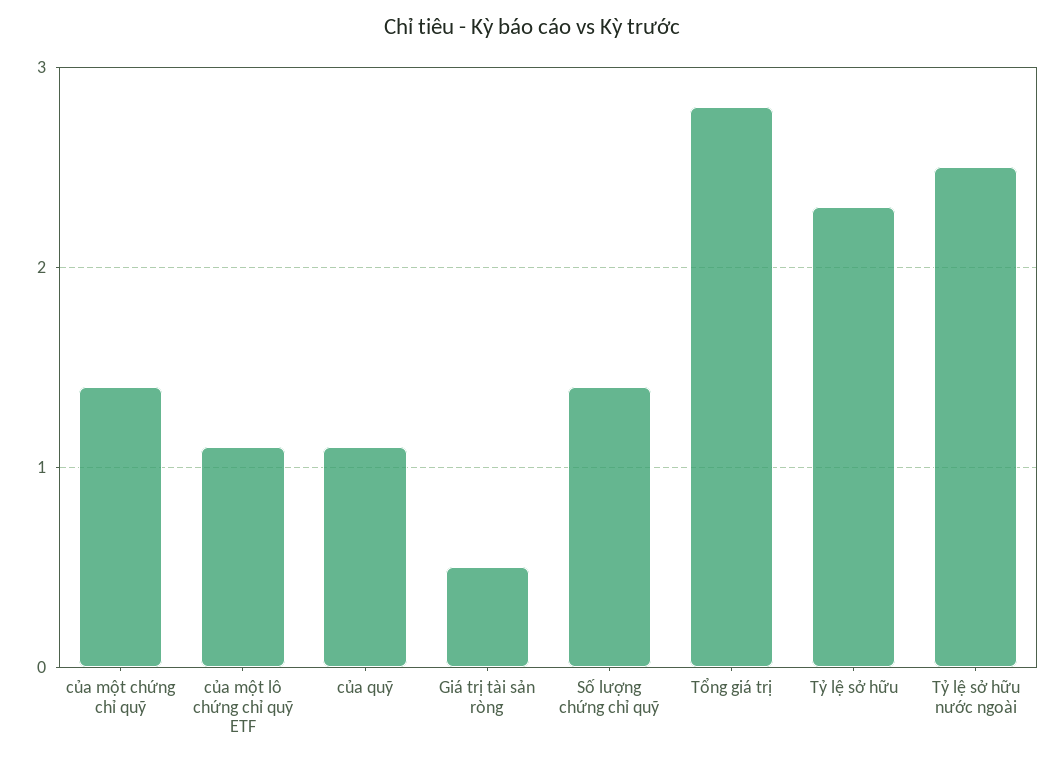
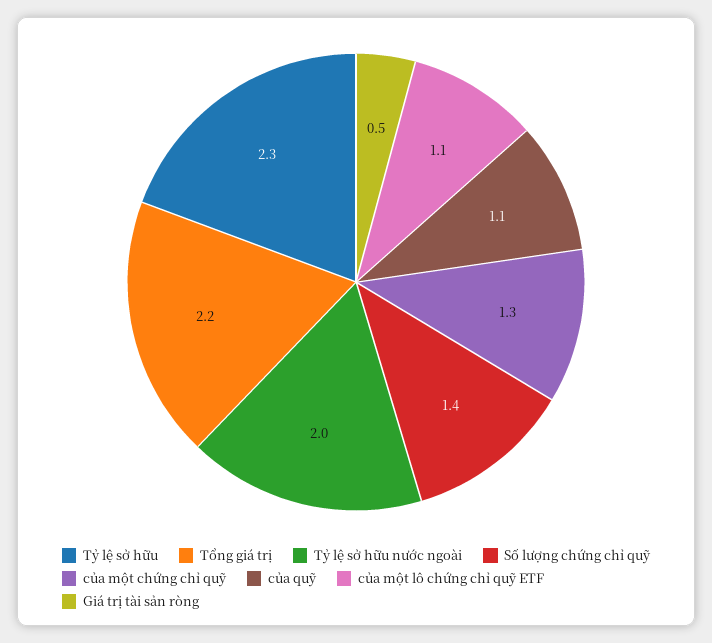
của một chứng chỉ quỹ: 1.4 -> 1.3
Tổng giá trị: 2.8 -> 2.2
Tỷ lệ sở hữu nước ngoài: 2.5 -> 2

